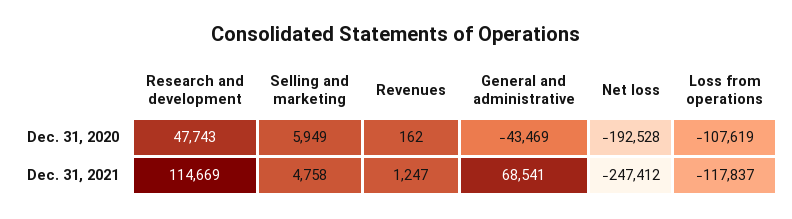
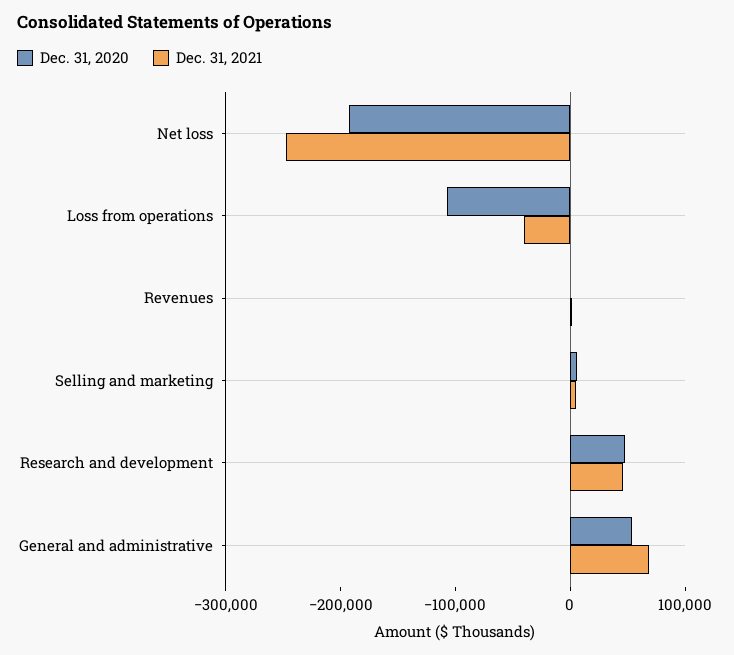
Dec. 31, 2020, General and administrative: -43469 -> 60000
Dec. 31, 2021, Research and development: 114669 -> 40000
Dec. 31, 2021, Loss from operations: -117837 -> -40000

